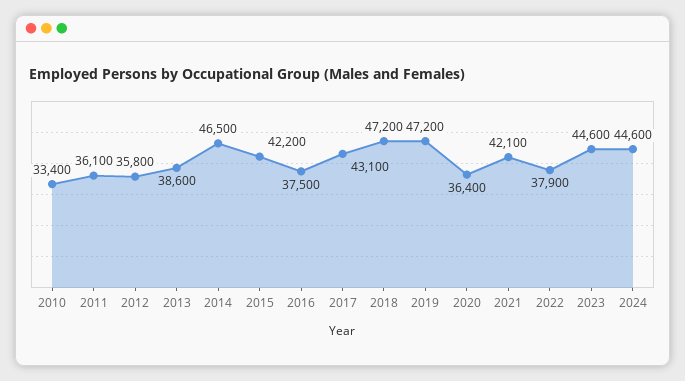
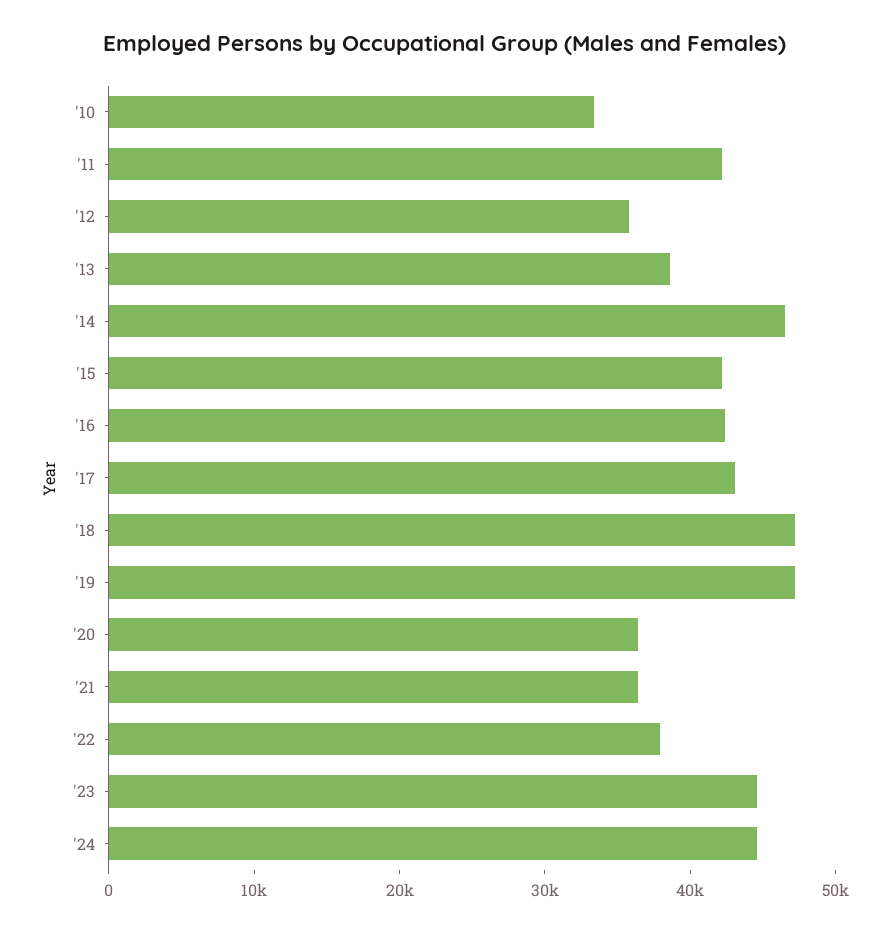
2011: 36100 -> 42000
2016: 37500 -> 42000
2021: 42100 -> 36000

